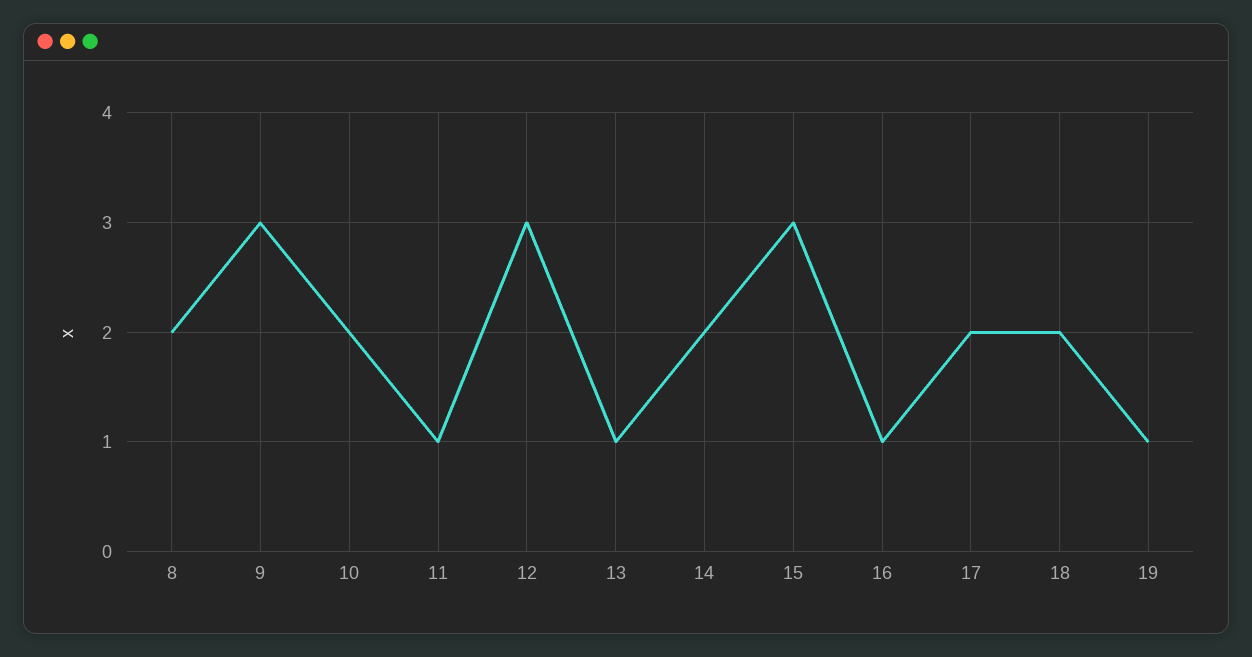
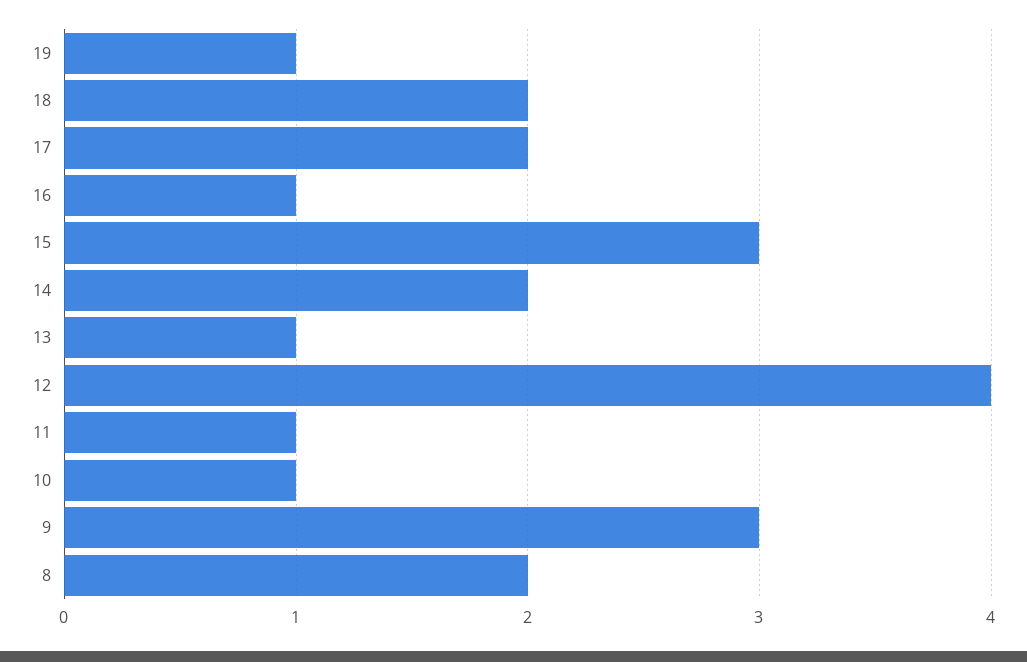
10: 2 -> 1
12: 3 -> 4

